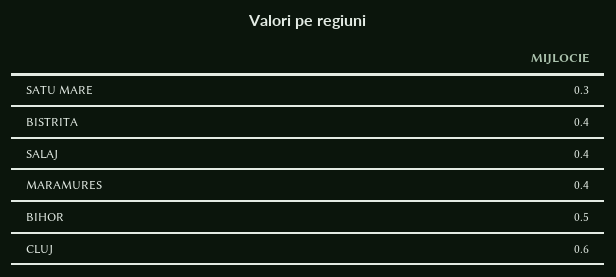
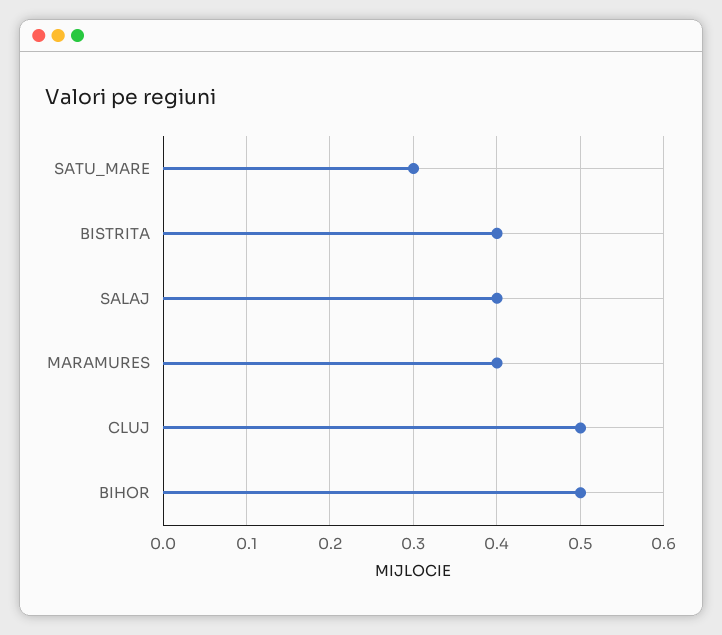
CLUJ: 0.6 -> 0.5

